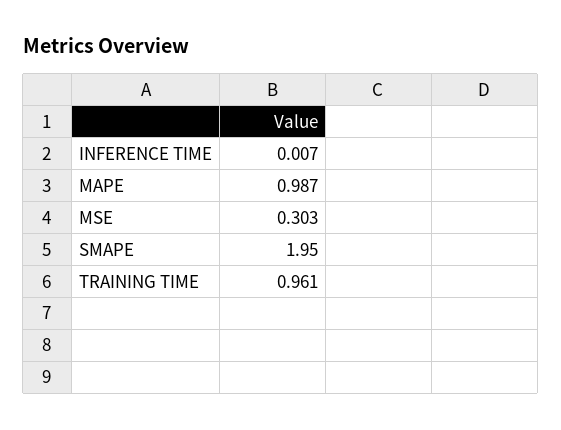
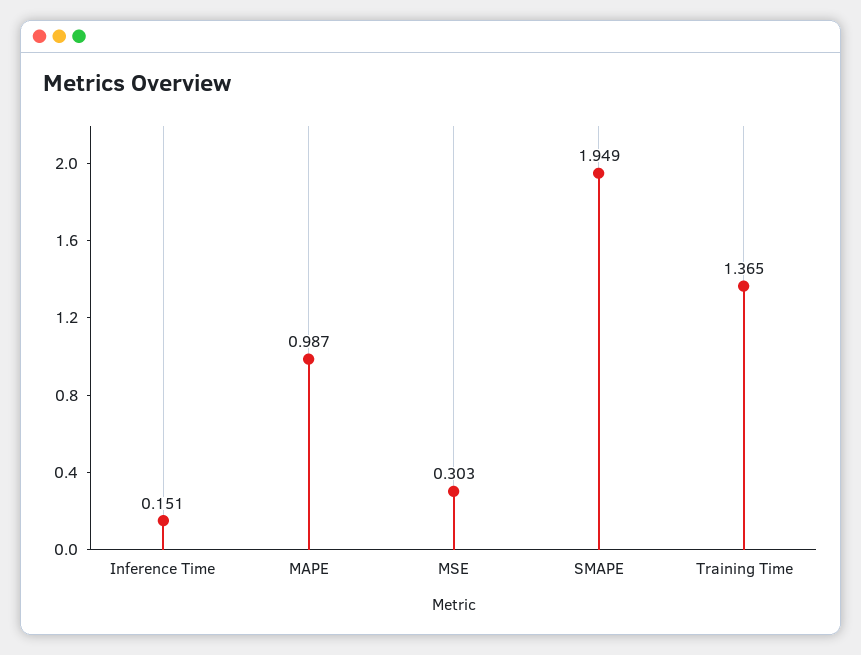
INFERENCE TIME: 0.007 -> 0.151
SMAPE: 1.95 -> 1.949
TRAINING TIME: 0.961 -> 1.365

